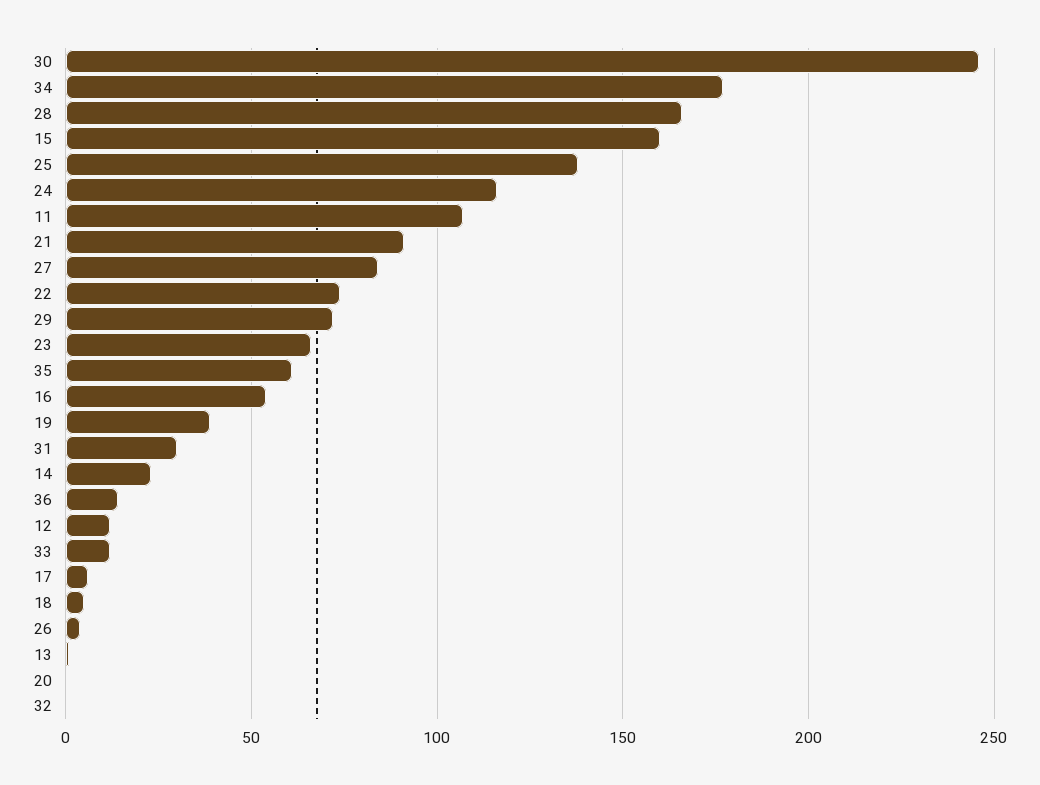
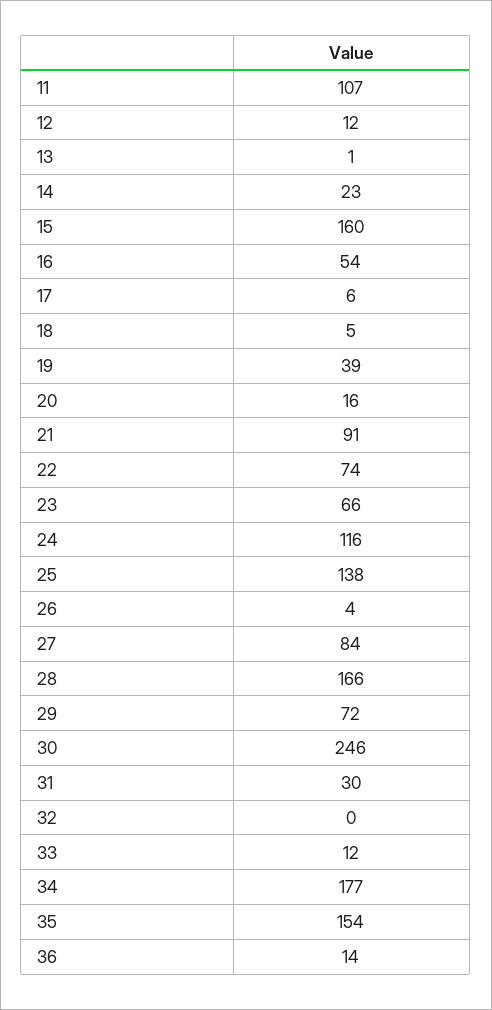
35: 60 -> 154
20: 0 -> 16

